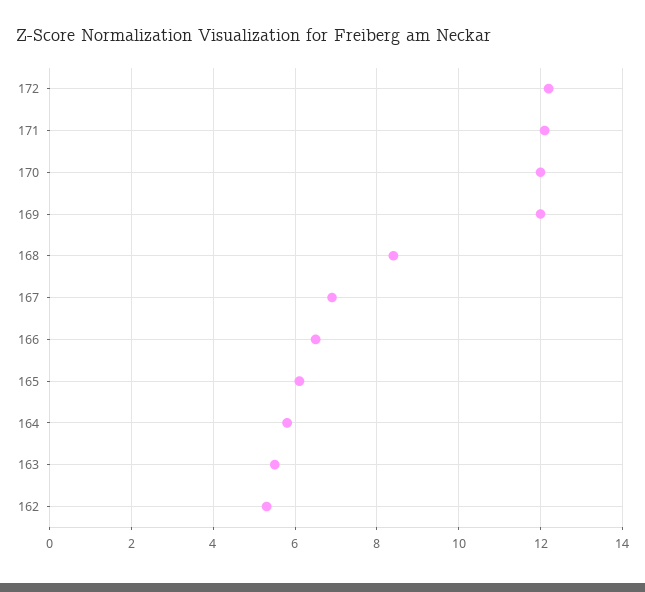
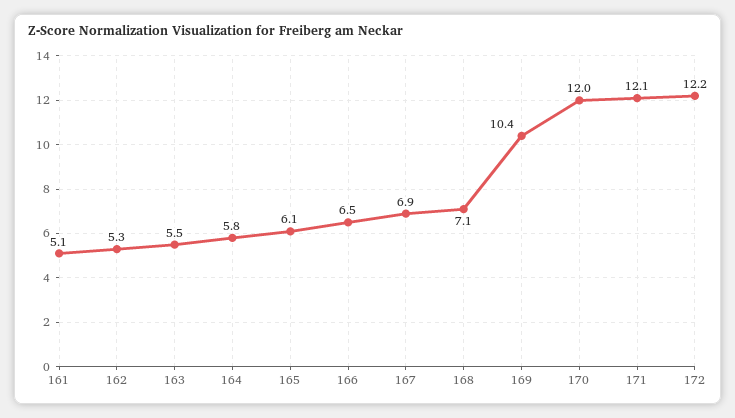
169: 12 -> 10.4
168: 8.5 -> 7.1
161: none -> 5.1

